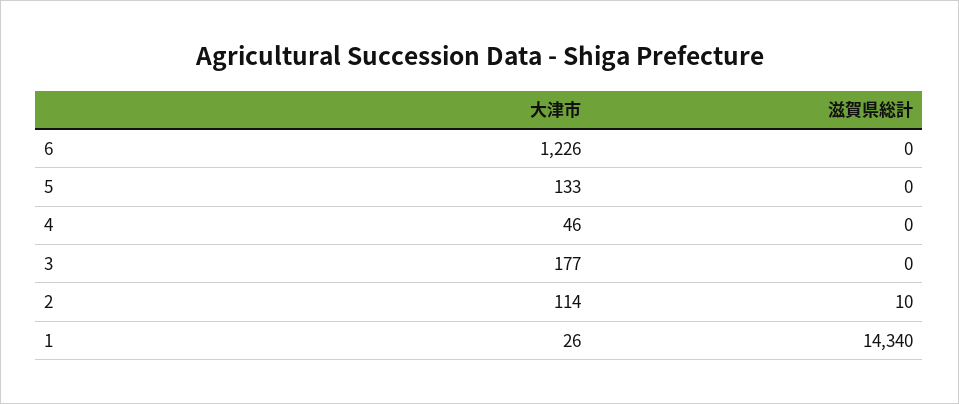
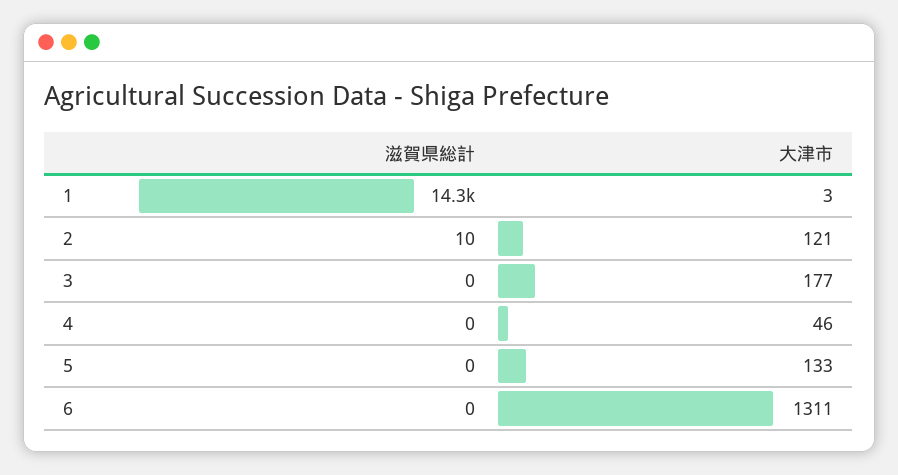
大津市, 6: 1226 -> 1311
大津市, 2: 114 -> 121
大津市, 1: 26 -> 3

